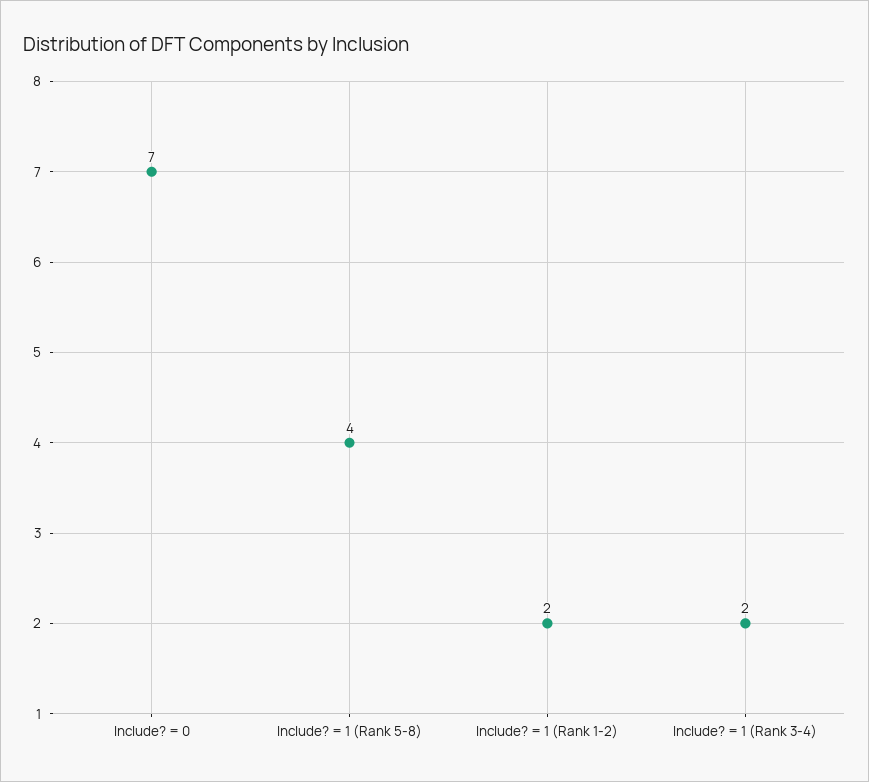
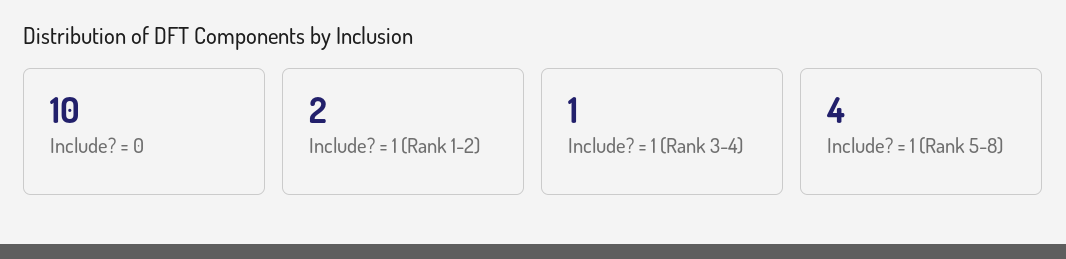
Include? = 0: 7 -> 10
Include? = 1 (Rank 3-4): 2 -> 1

